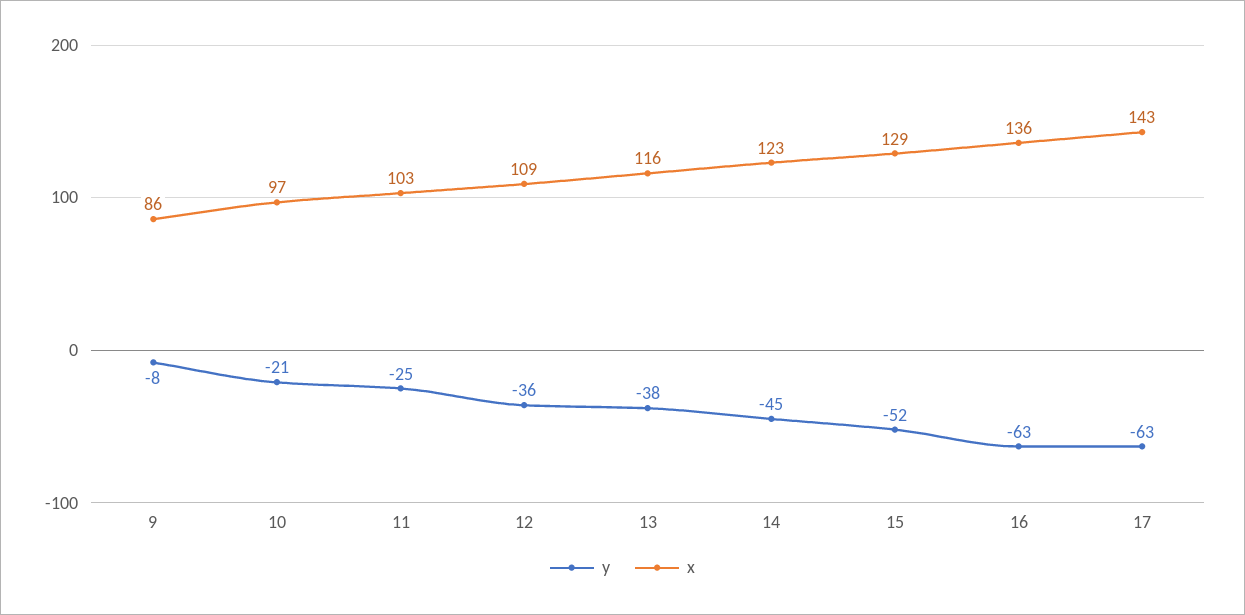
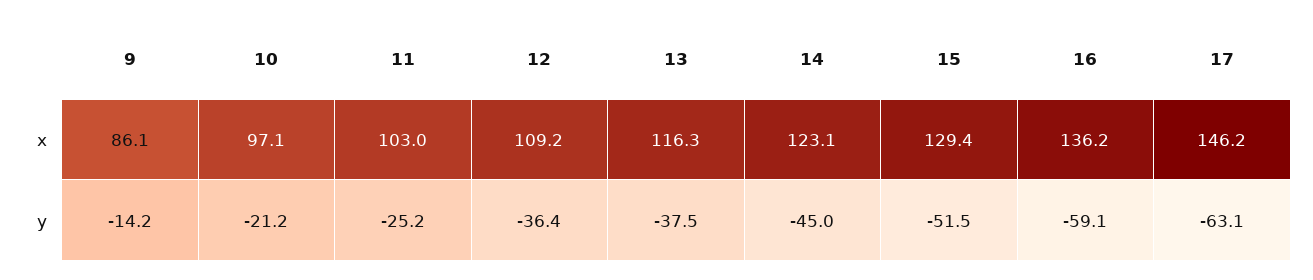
y, 9: -8 -> -14.2
y, 16: -63 -> -59.1
x, 17: 143 -> 146.2

